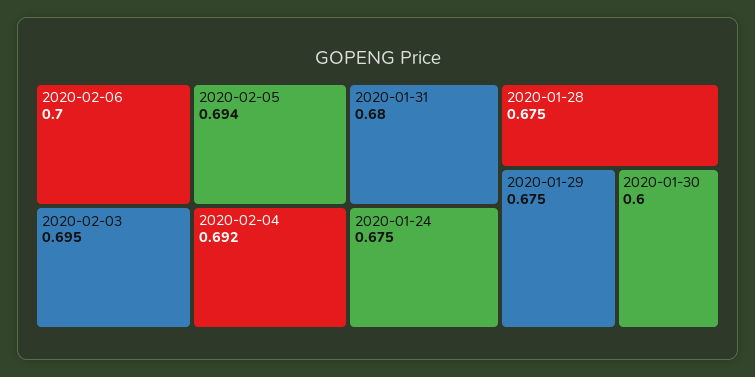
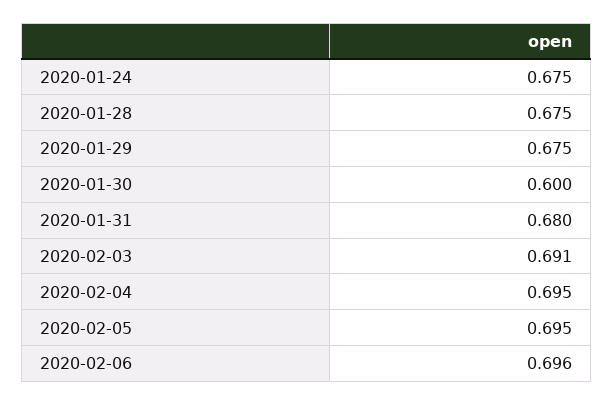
2020-02-06: 0.7 -> 0.696
2020-02-03: 0.695 -> 0.691
2020-02-05: 0.694 -> 0.695
2020-02-04: 0.692 -> 0.695

